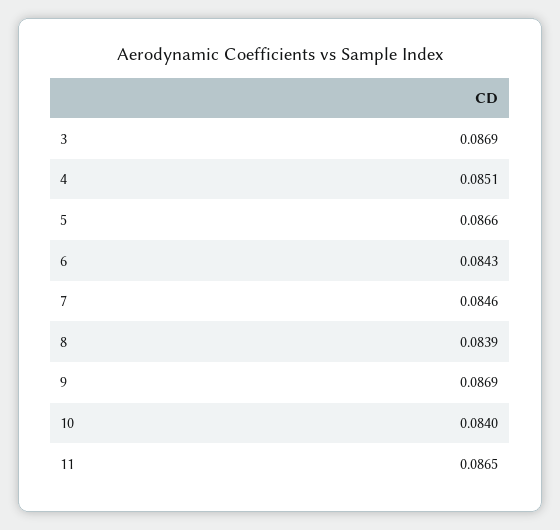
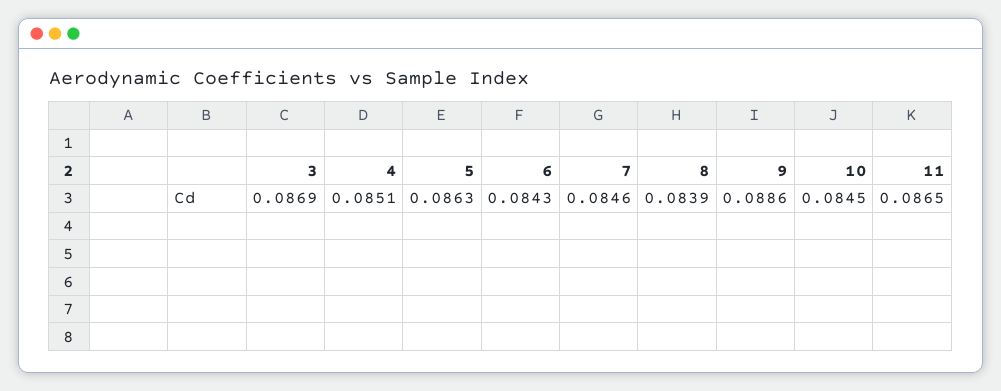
5: 0.0866 -> 0.0863
9: 0.0869 -> 0.0886
10: 0.084 -> 0.0845

